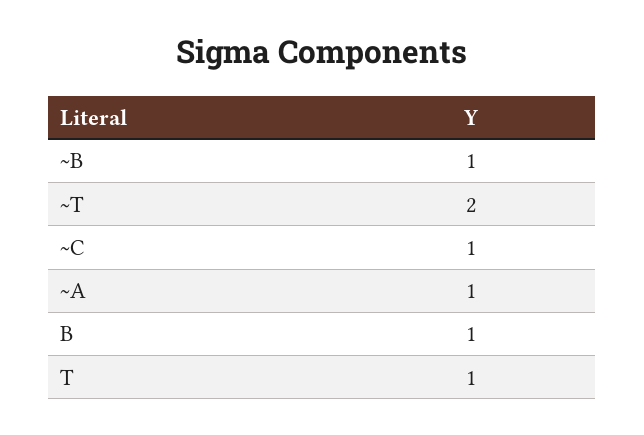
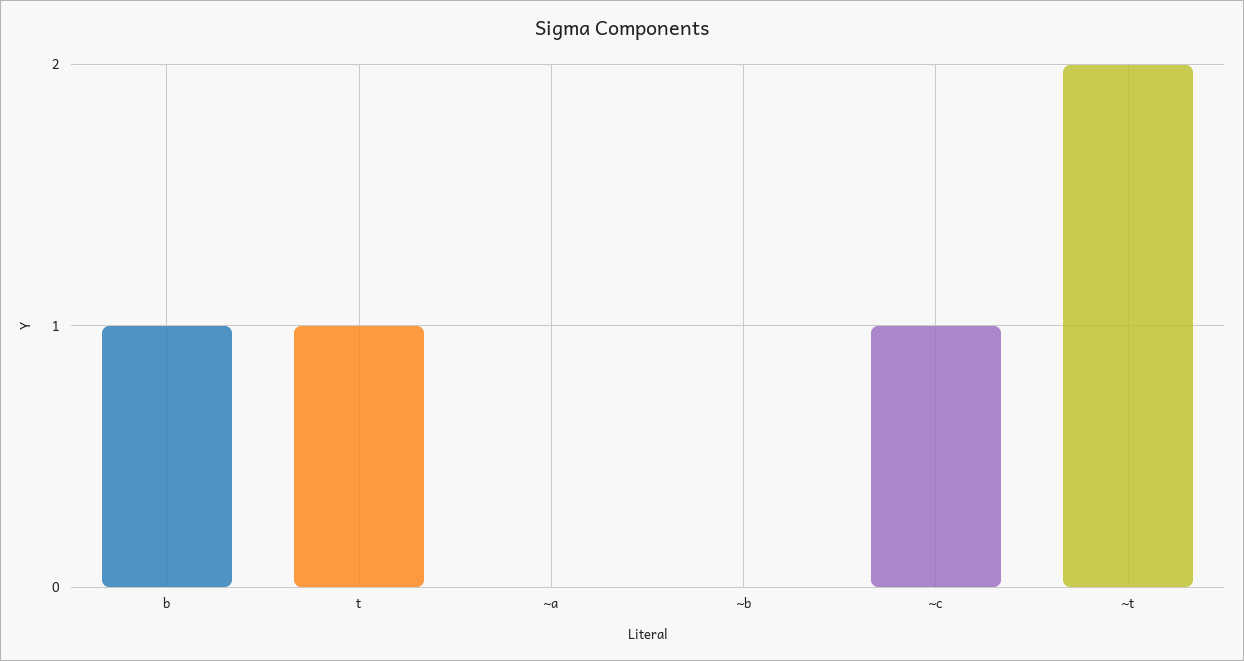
~B: 1 -> 0
~A: 1 -> 0

